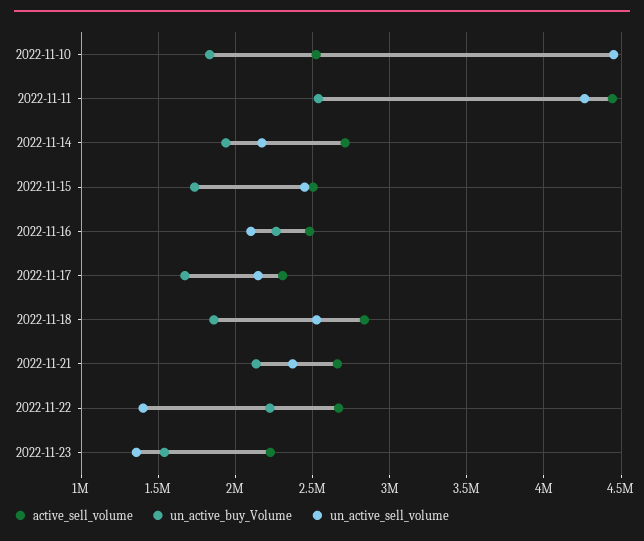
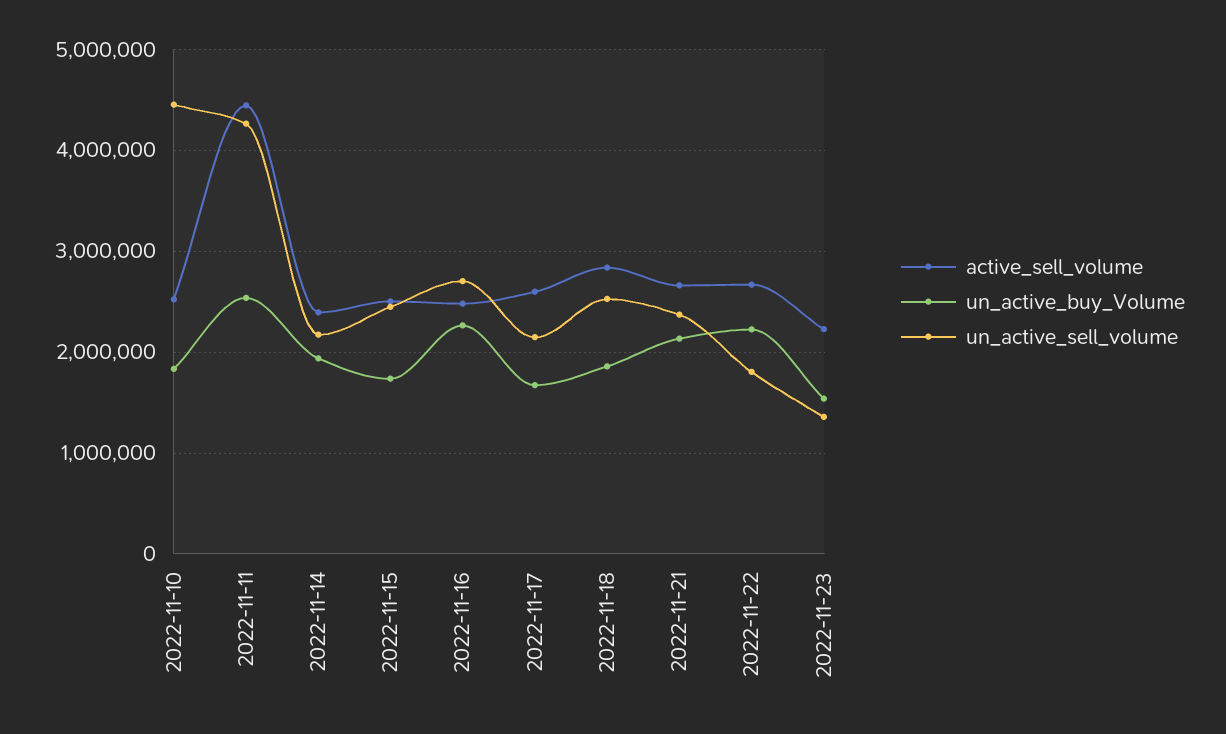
active_sell_volume, 2022-11-14: 2700000 -> 2400000
un_active_sell_volume, 2022-11-16: 2100000 -> 2700000
active_sell_volume, 2022-11-17: 2300000 -> 2600000
un_active_sell_volume, 2022-11-22: 1400000 -> 1800000

